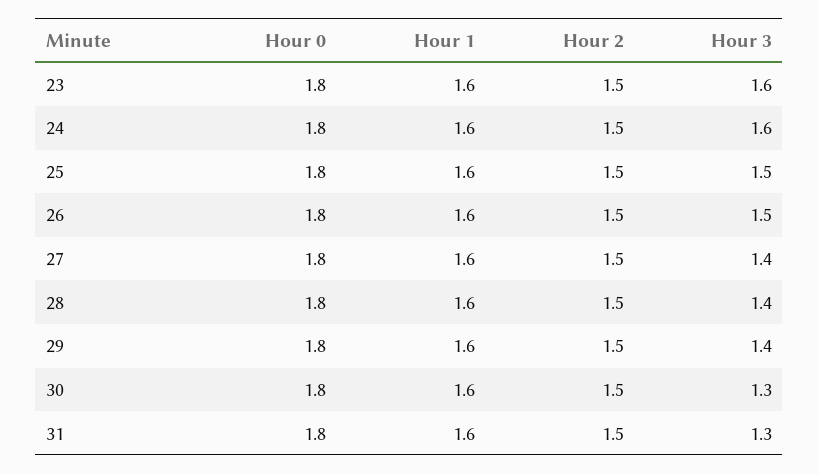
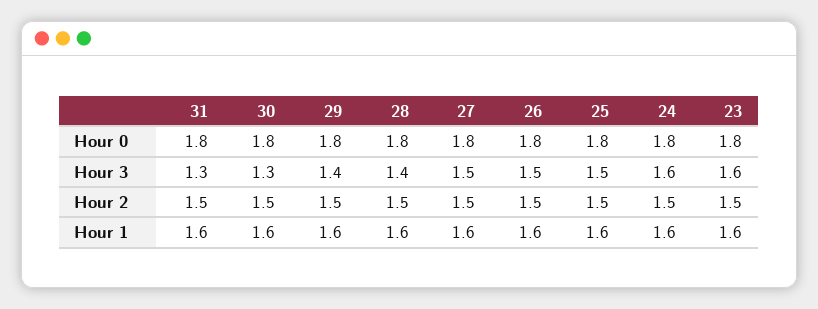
Hour 3, 27: 1.4 -> 1.5

